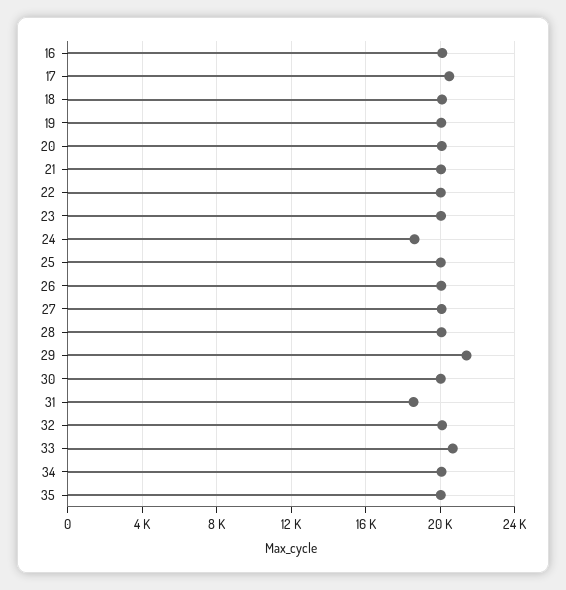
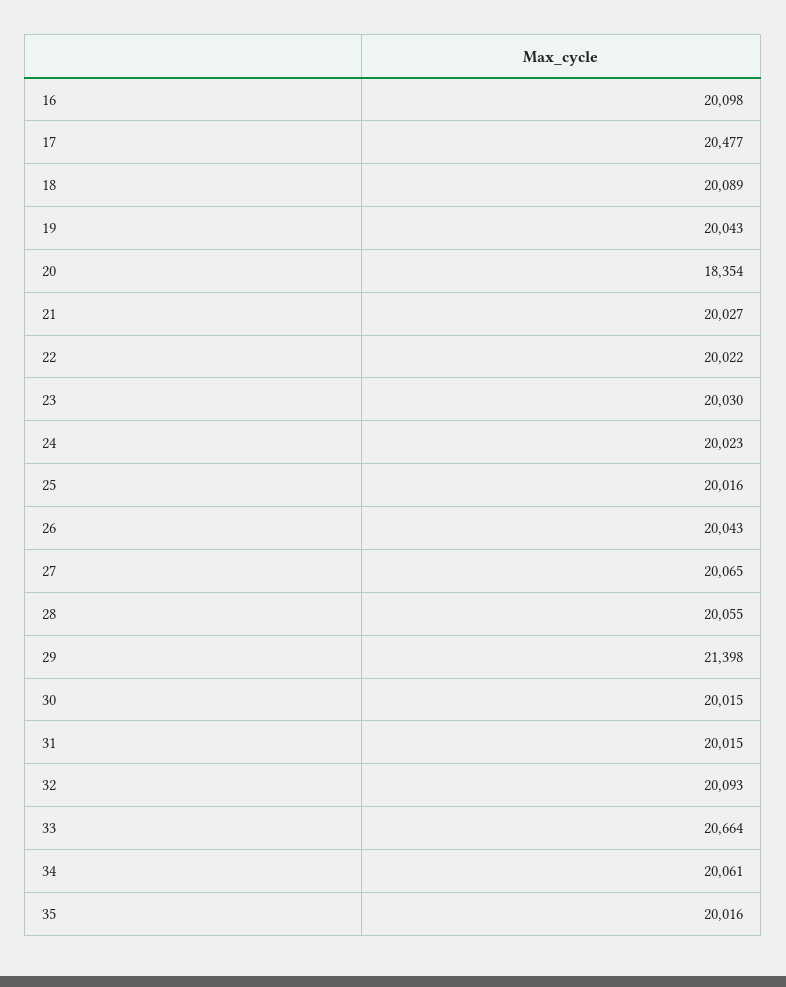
20: 20000 -> 18354
24: 18500 -> 20023
31: 18500 -> 20015

